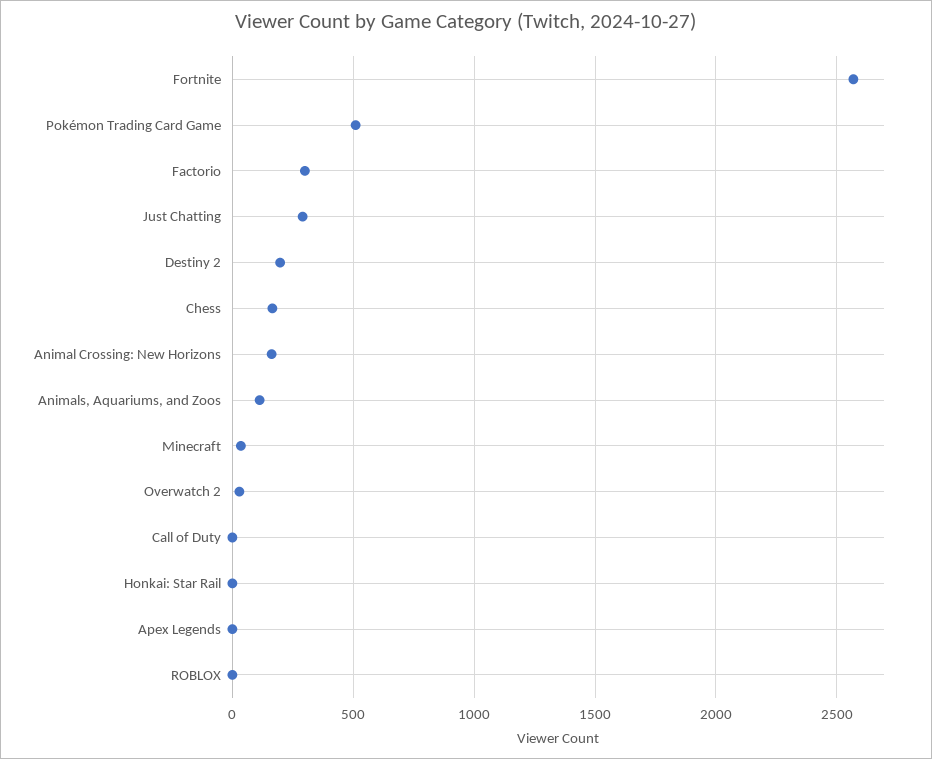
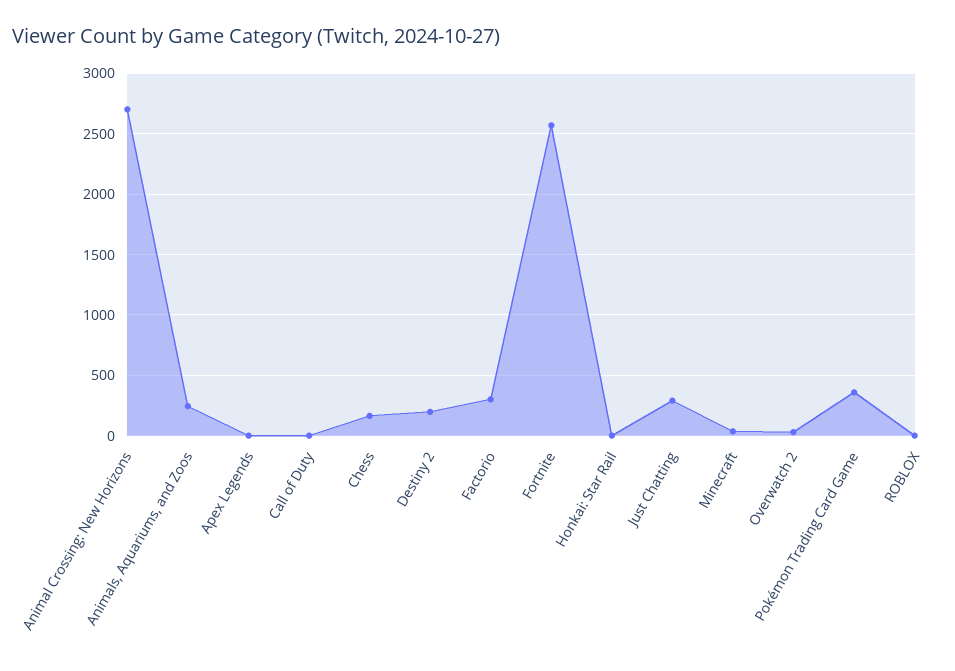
Pokémon Trading Card Game: 500 -> 350
Animal Crossing: New Horizons: 150 -> 2700
Animals, Aquariums, and Zoos: 100 -> 250

